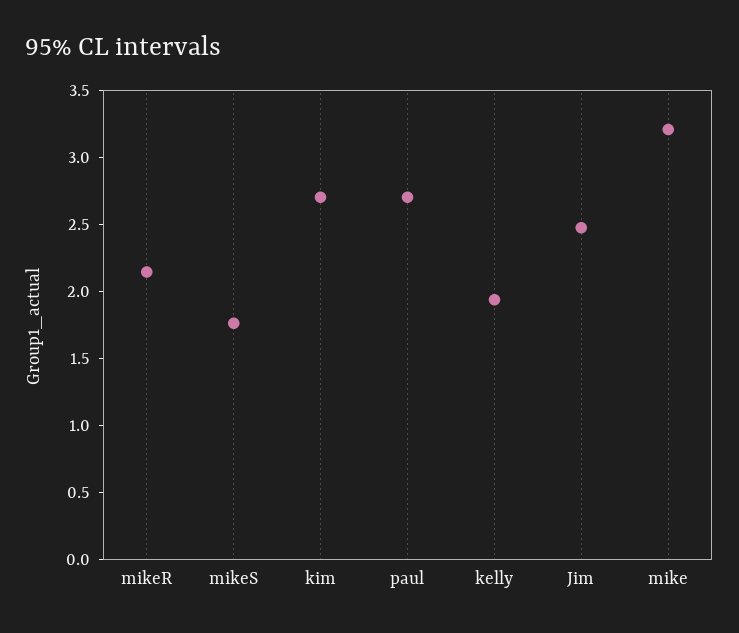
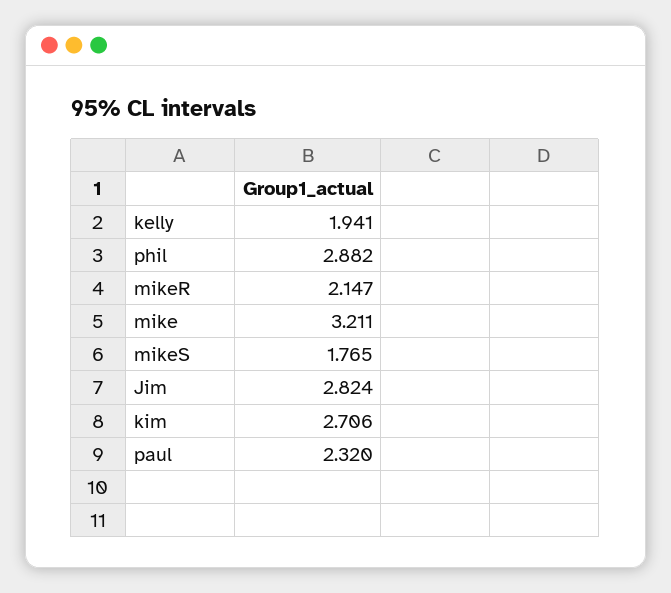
paul: 2.7 -> 2.32
Jim: 2.5 -> 2.824
phil: none -> 2.882

